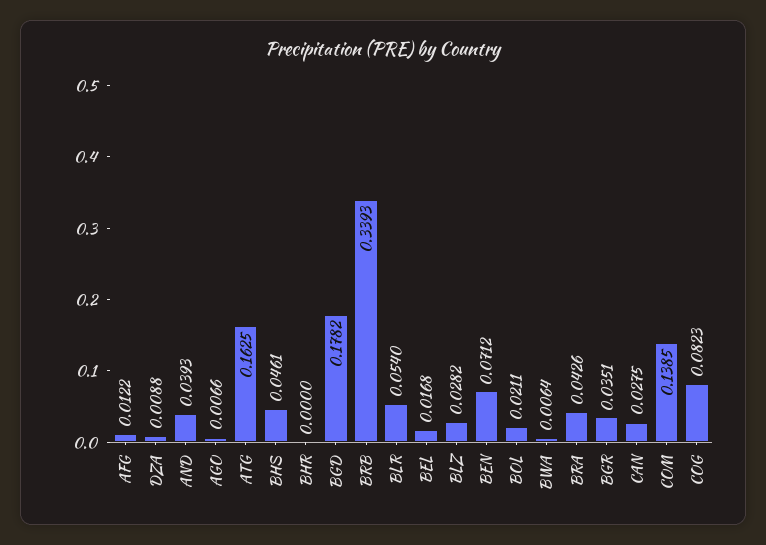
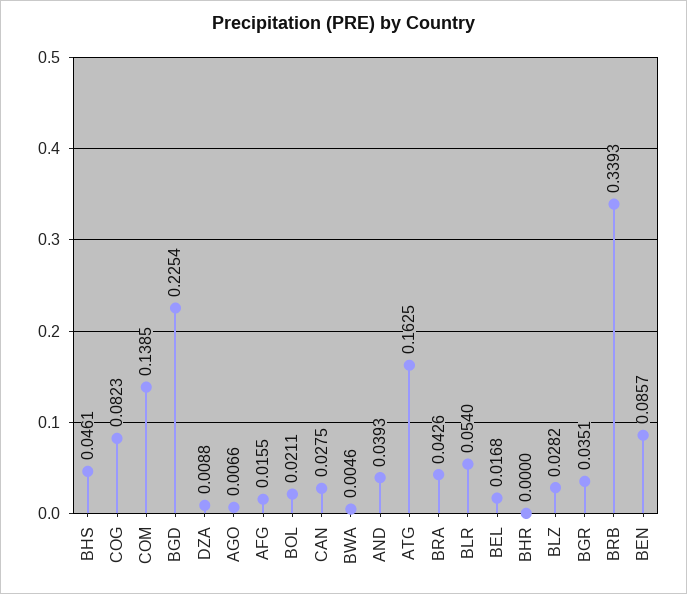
AFG: 0.0122 -> 0.0155
BGD: 0.1782 -> 0.2254
BEN: 0.0712 -> 0.0857
BWA: 0.0064 -> 0.0046

